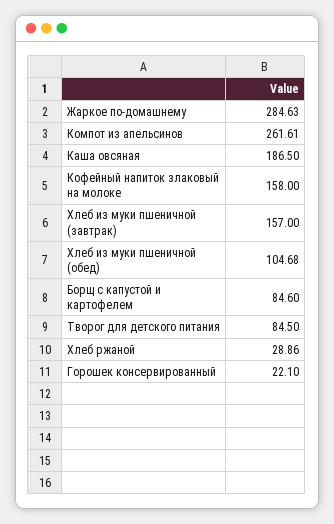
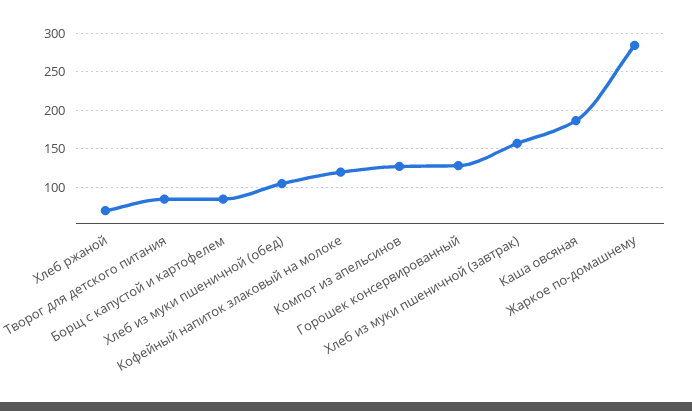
Компот из апельсинов: 261.61 -> 130
Кофейный напиток злаковый на молоке: 158 -> 120
Хлеб ржаной: 28.86 -> 70
Горошек консервированный: 22.1 -> 130

